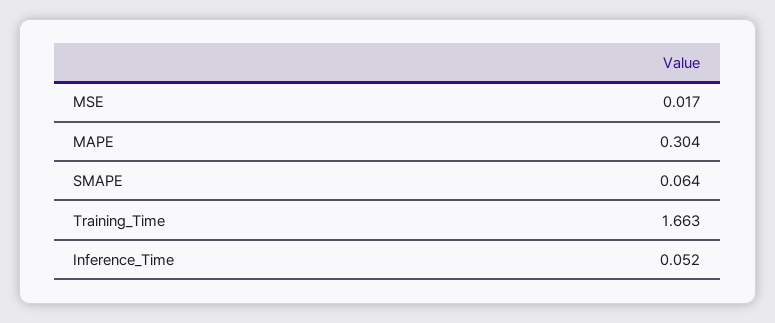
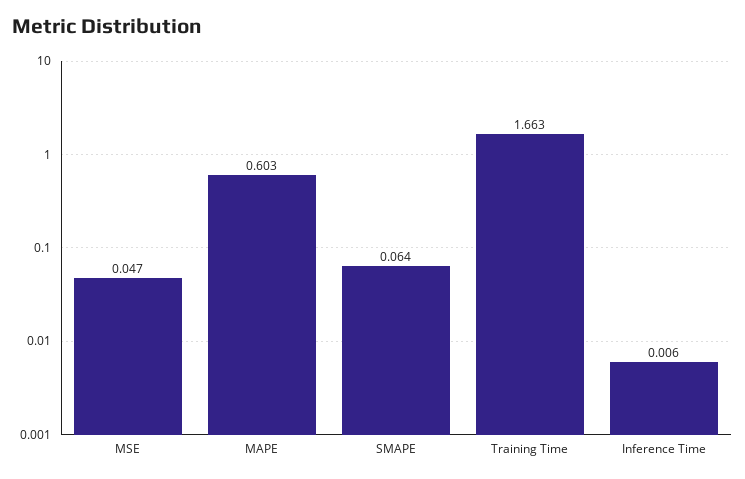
MSE: 0.017 -> 0.047
MAPE: 0.304 -> 0.603
Inference_Time: 0.052 -> 0.006

